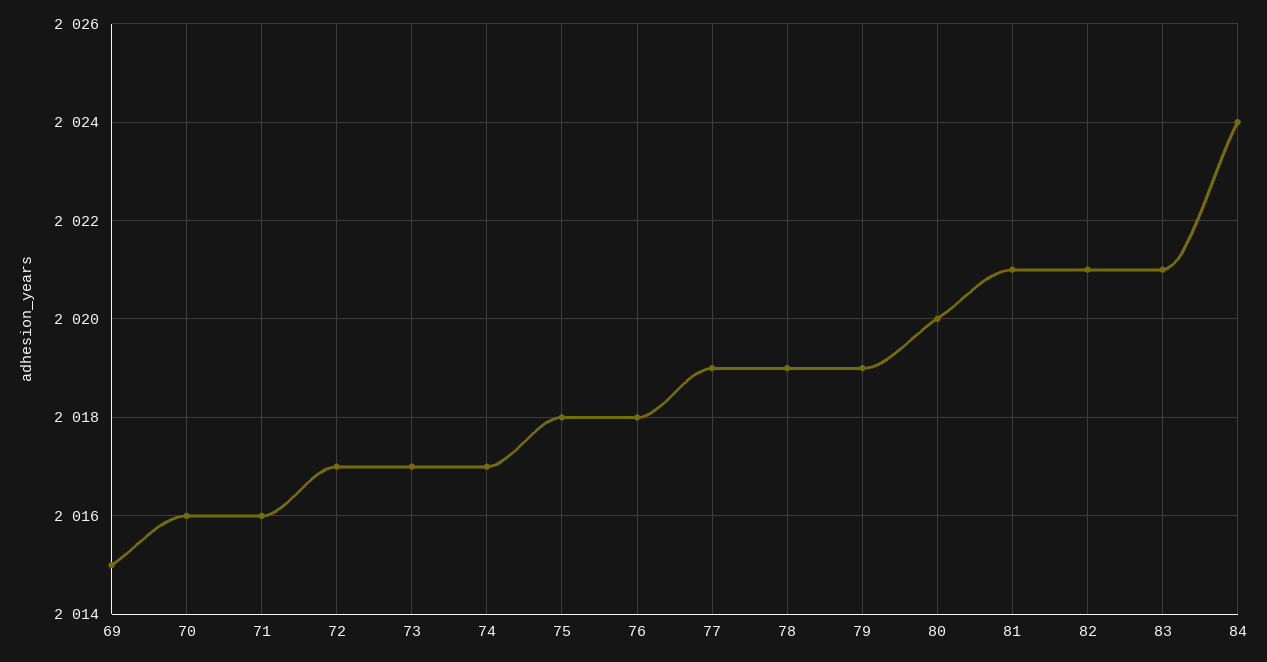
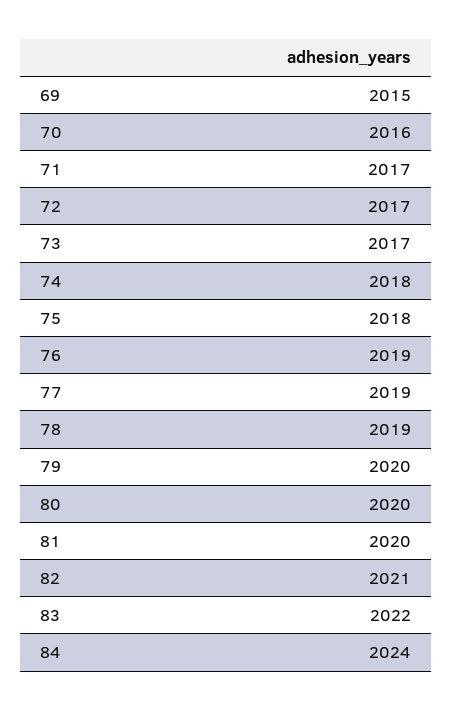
71: 2016 -> 2017
74: 2017 -> 2018
76: 2018 -> 2019
79: 2019 -> 2020
81: 2021 -> 2020
83: 2021 -> 2022

